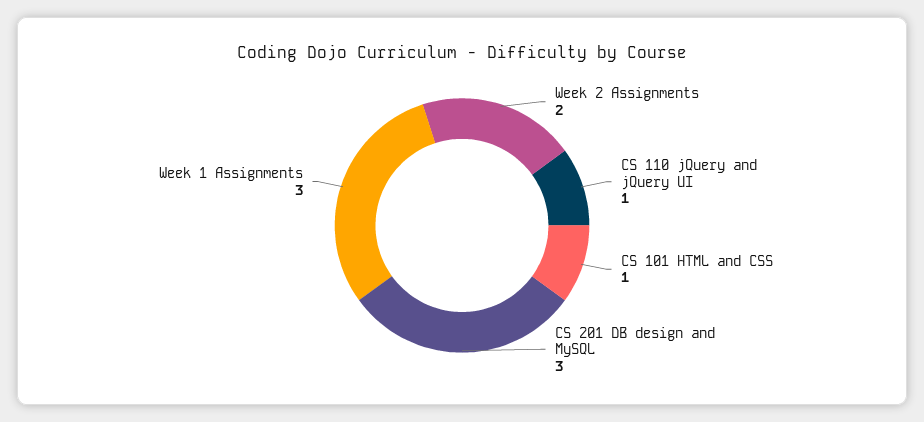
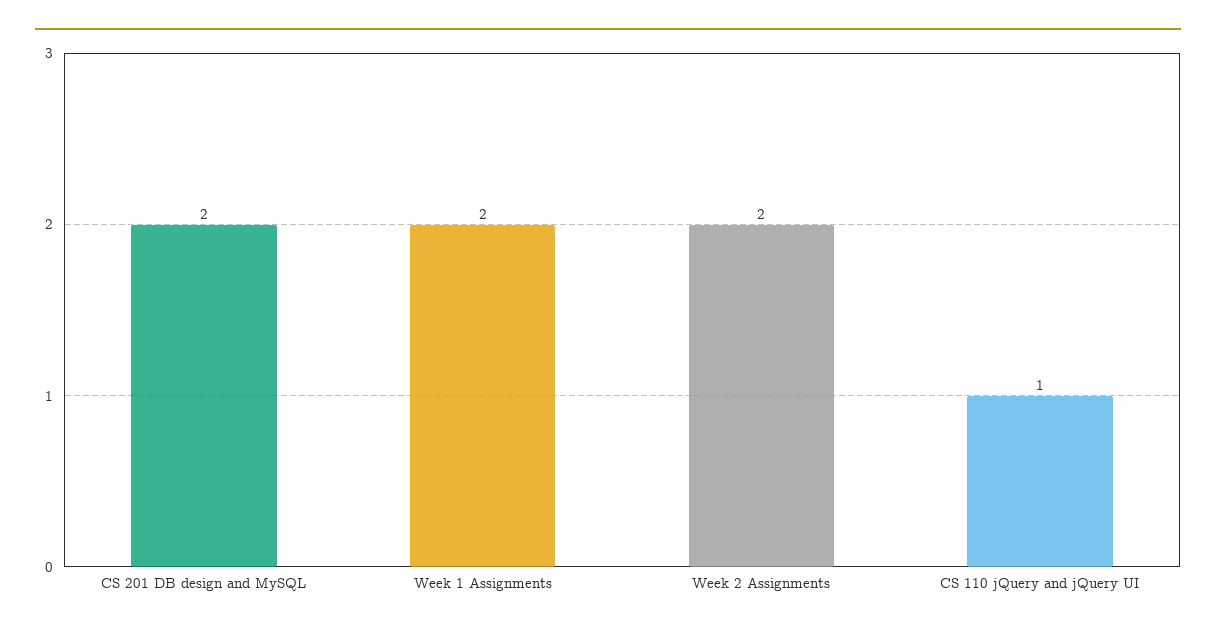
CS 101 HTML and CSS: 1 -> none
CS 201 DB design and MySQL: 3 -> 2
Week 1 Assignments: 3 -> 2

